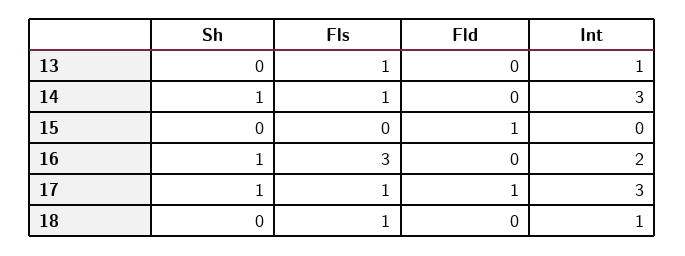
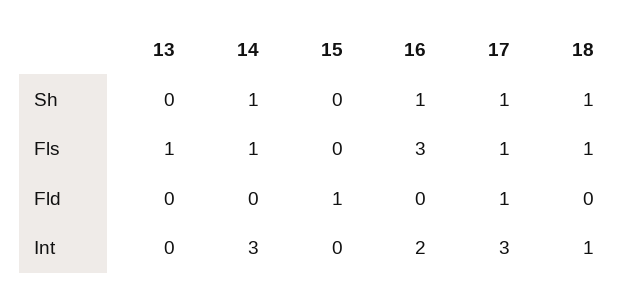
Int, 13: 1 -> 0
Sh, 18: 0 -> 1

